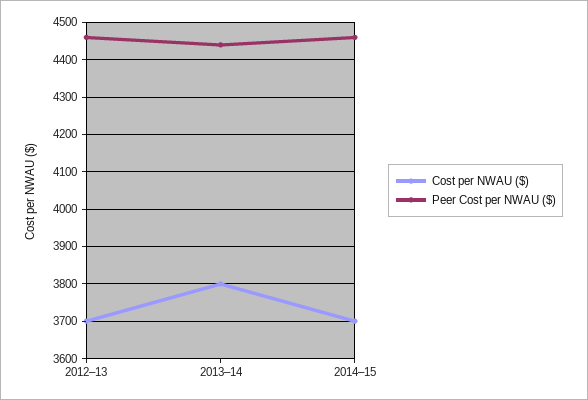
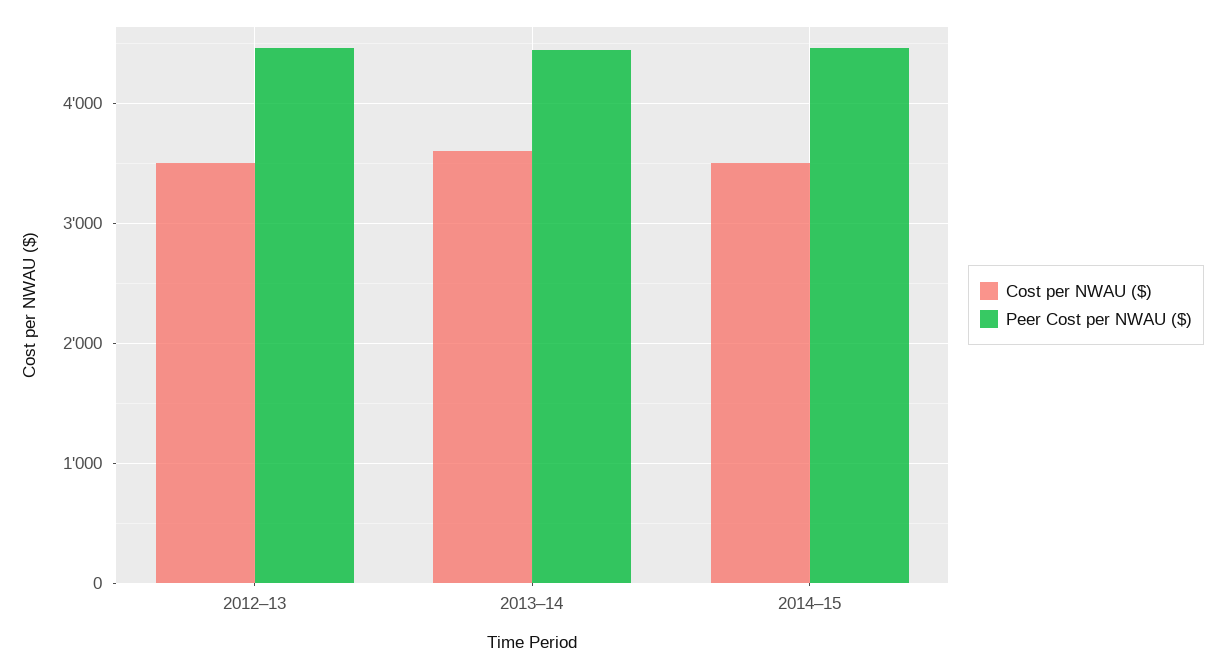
Cost per NWAU ($), 2012–13: 3700 -> 3500
Cost per NWAU ($), 2013–14: 3800 -> 3600
Cost per NWAU ($), 2014–15: 3700 -> 3500

